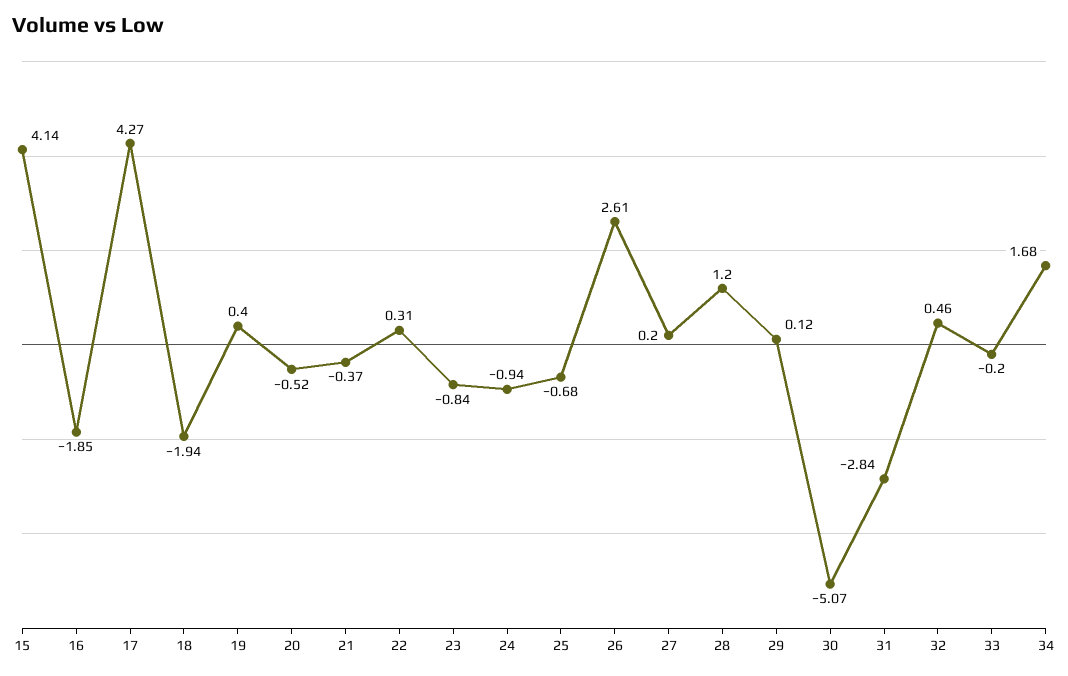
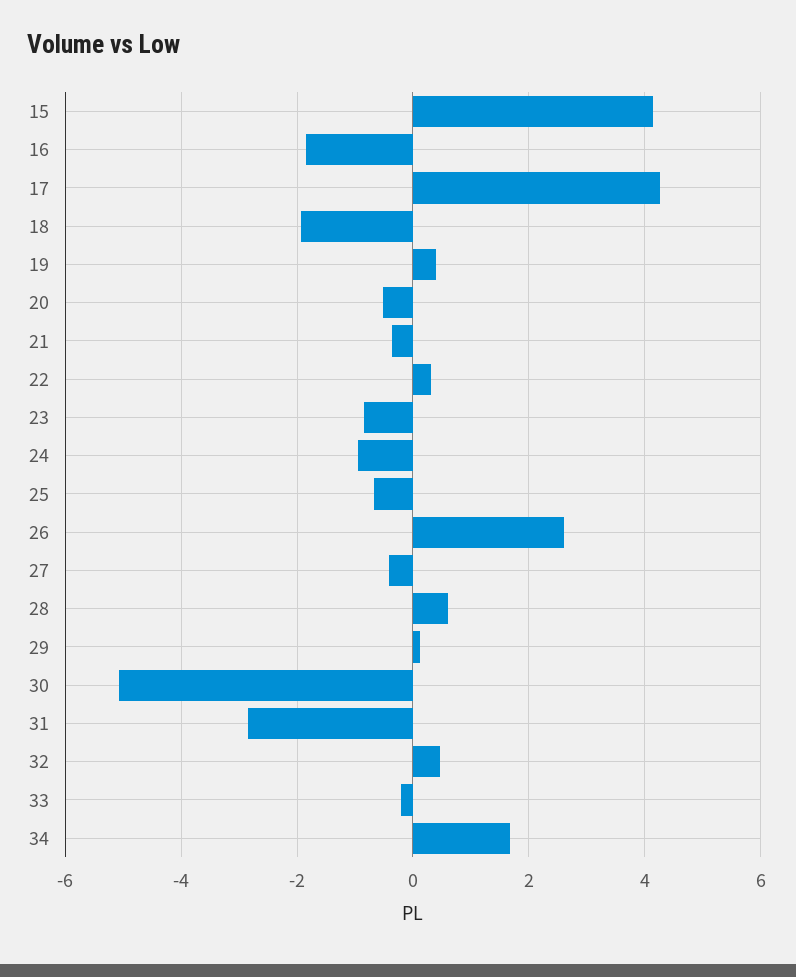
27: 0.2 -> -0.4
28: 1.2 -> 0.6

